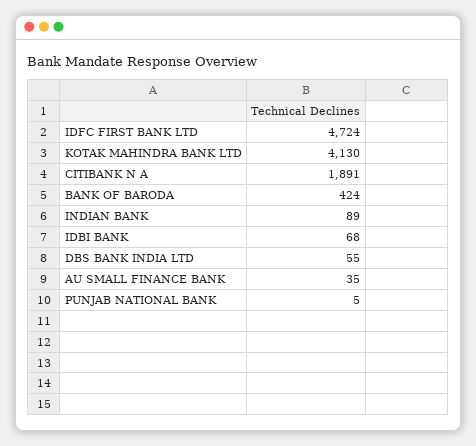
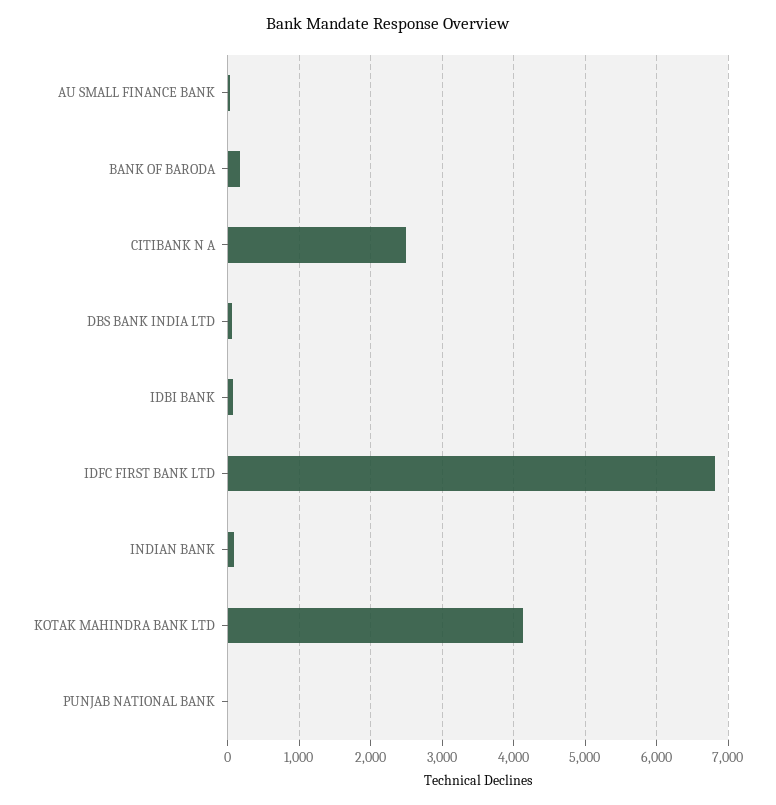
IDFC FIRST BANK LTD: 4724 -> 6800
CITIBANK N A: 1891 -> 2500
BANK OF BARODA: 424 -> 200

